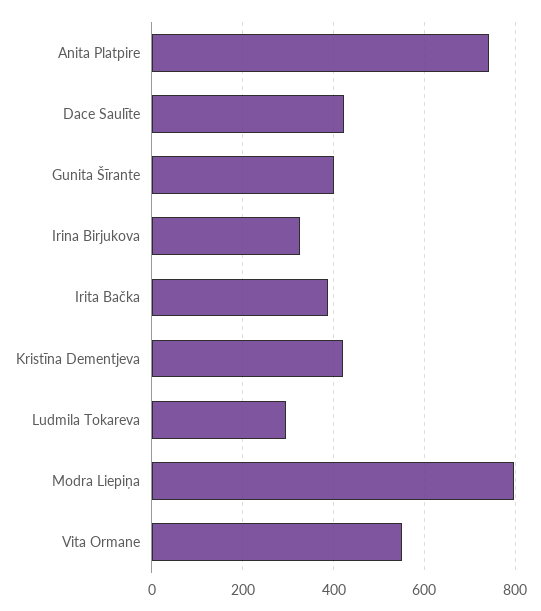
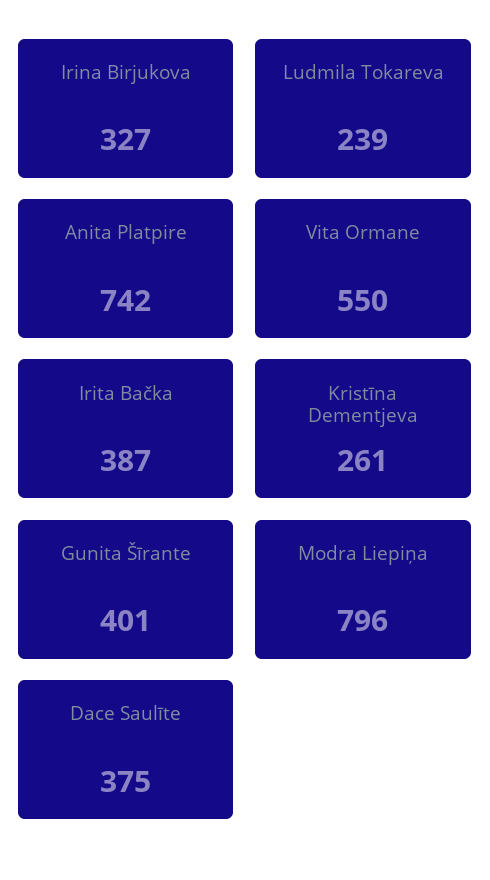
Dace Saulīte: 420 -> 375
Kristīna Dementjeva: 420 -> 261
Ludmila Tokareva: 300 -> 239

